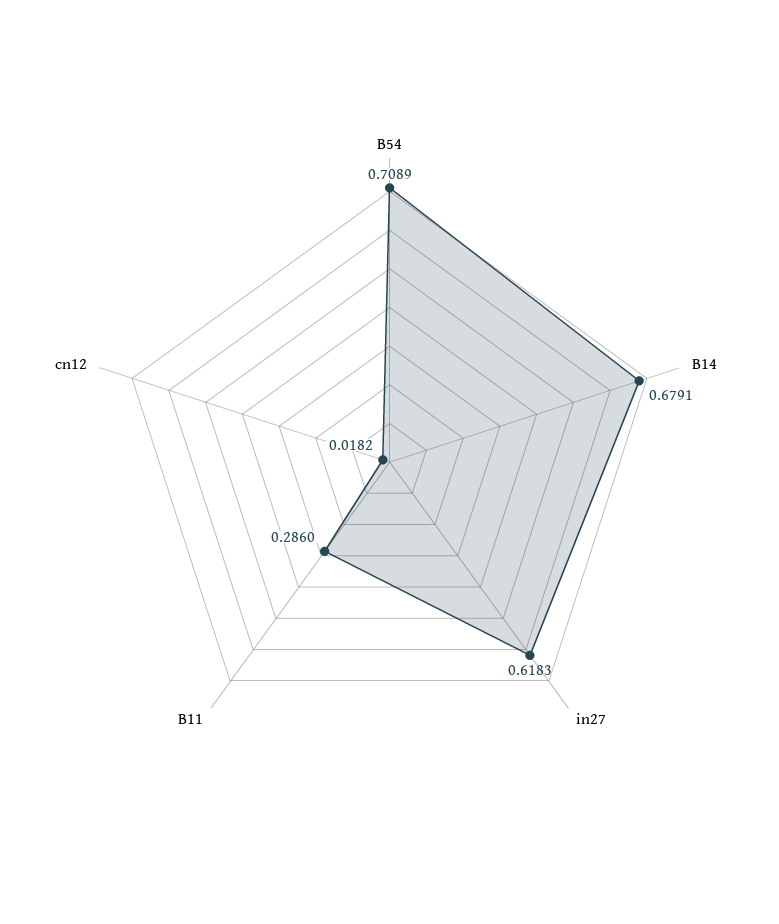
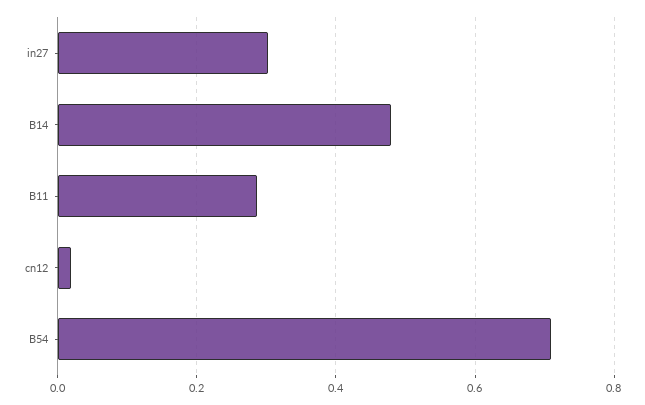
B14: 0.6791 -> 0.48
in27: 0.6183 -> 0.3

